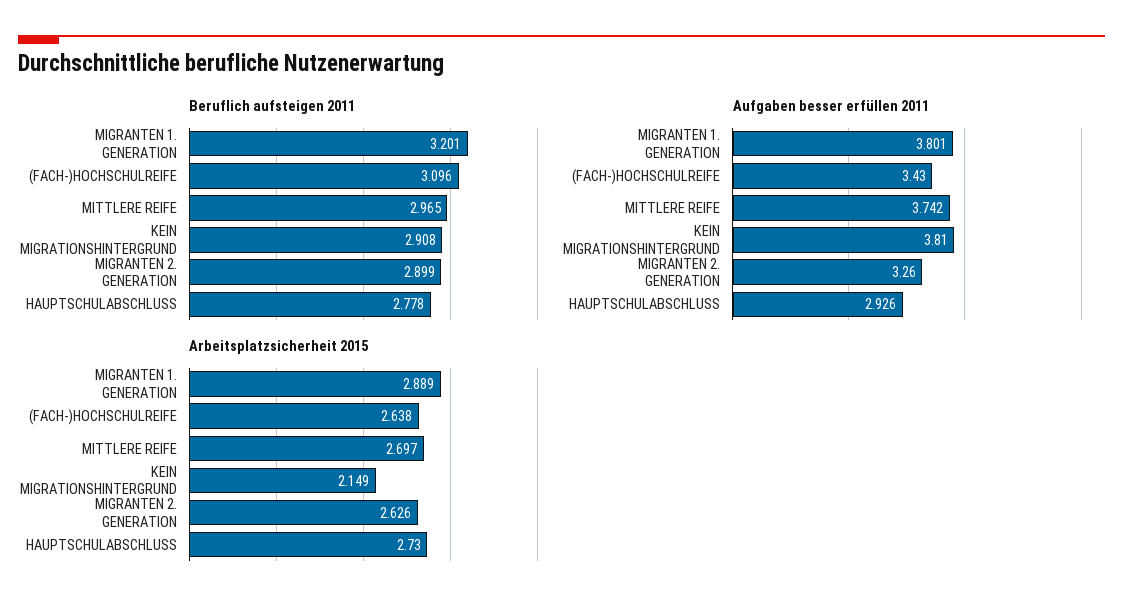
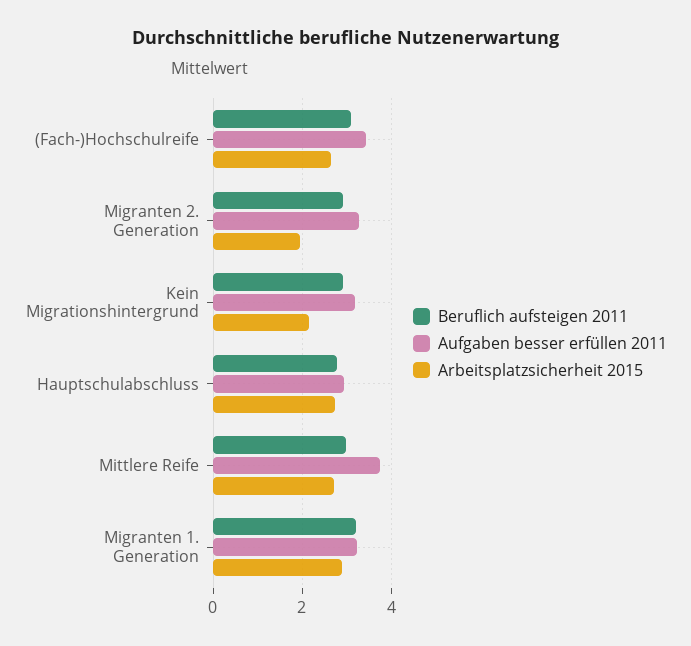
Aufgaben besser erfüllen 2011, MIGRANTEN 1. GENERATION: 3.801 -> 3.2
Aufgaben besser erfüllen 2011, KEIN MIGRATIONSHINTERGRUND: 3.81 -> 3.2
Arbeitsplatzsicherheit 2015, MIGRANTEN 2. GENERATION: 2.626 -> 2

